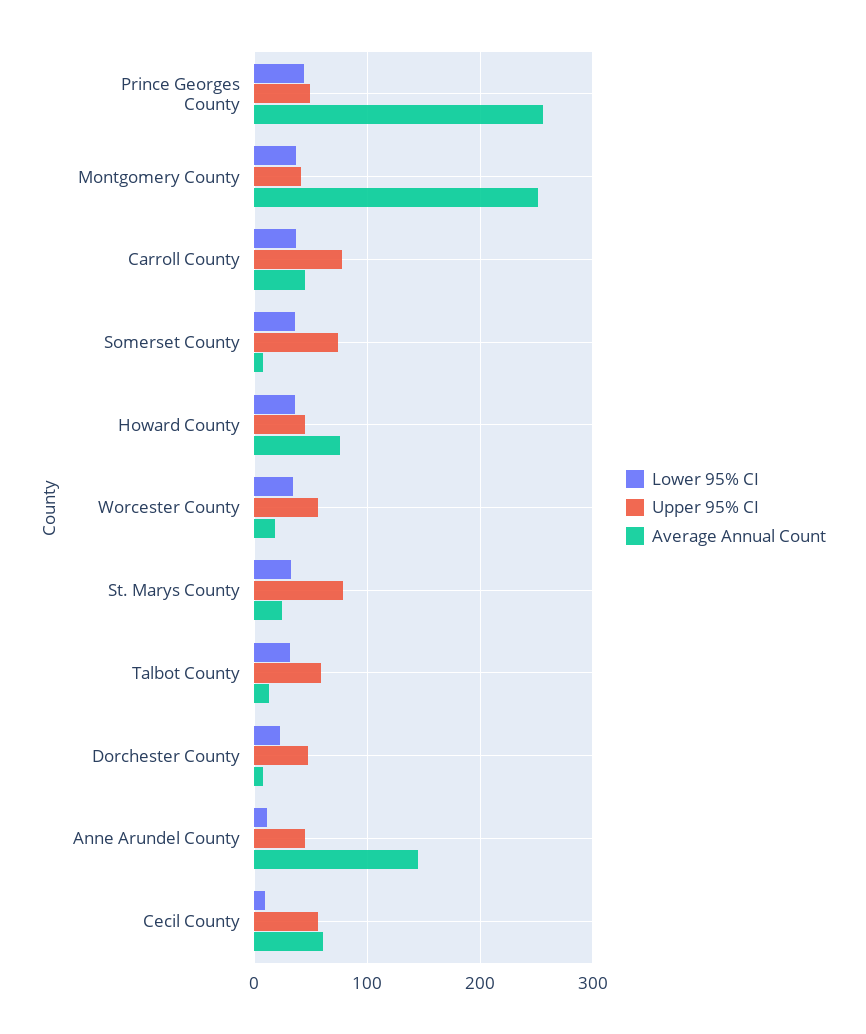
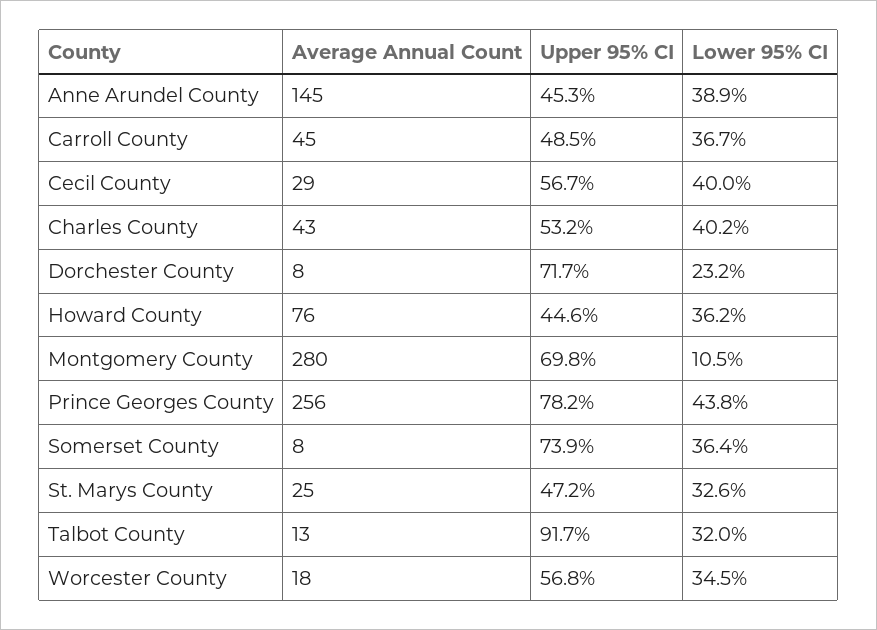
Upper 95% CI, Prince Georges County: 50 -> 78.2
Lower 95% CI, Montgomery County: 40 -> 10.5
Upper 95% CI, Montgomery County: 40 -> 69.8
Average Annual Count, Montgomery County: 250 -> 280
Upper 95% CI, Carroll County: 80 -> 48.5
Upper 95% CI, St. Marys County: 80 -> 47.2
Upper 95% CI, Talbot County: 60 -> 91.7
Upper 95% CI, Dorchester County: 50 -> 71.7
Lower 95% CI, Anne Arundel County: 10 -> 38.9
Lower 95% CI, Cecil County: 10 -> 40
Average Annual Count, Cecil County: 60 -> 29
Average Annual Count, Charles County: none -> 43
Upper 95% CI, Charles County: none -> 53.2
Lower 95% CI, Charles County: none -> 40.2

